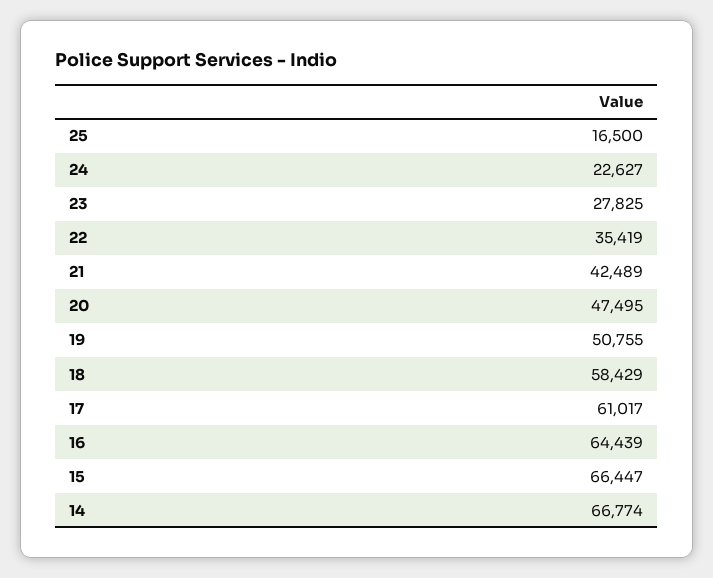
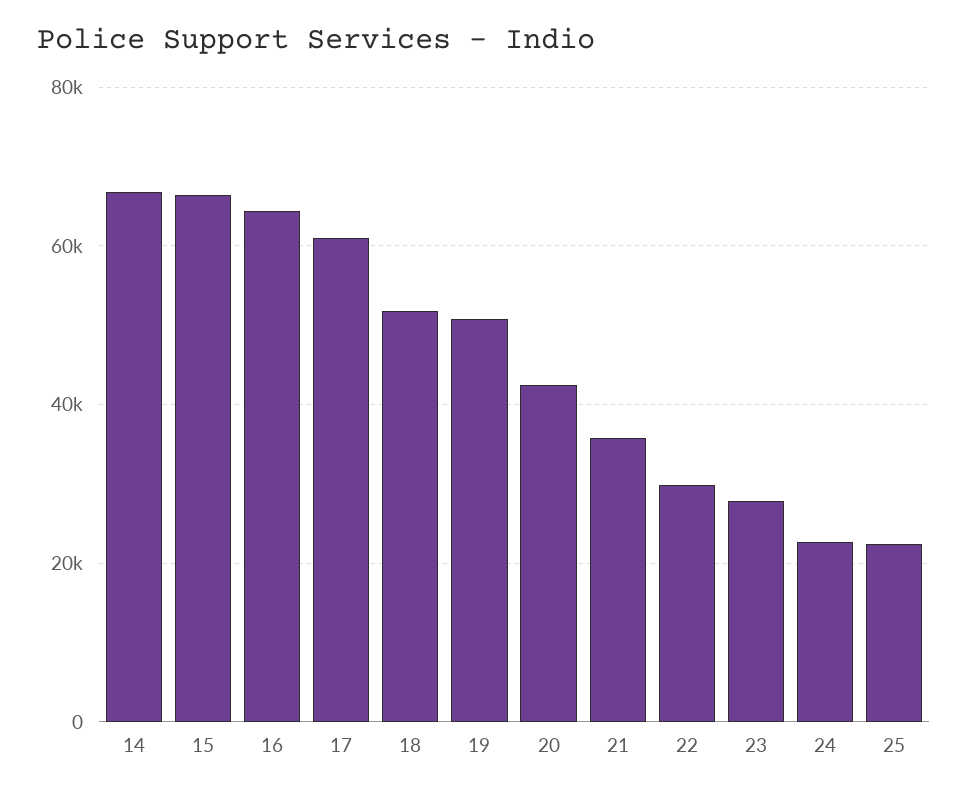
25: 16500 -> 22000
22: 35419 -> 30000
21: 42489 -> 36000
20: 47495 -> 42000
18: 58429 -> 52000

